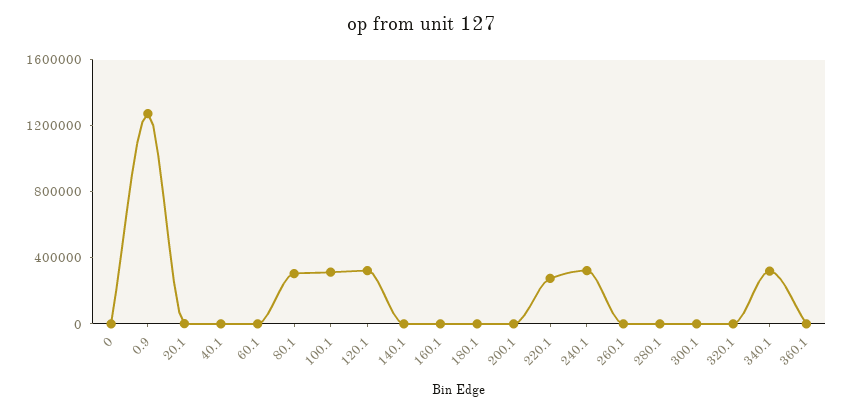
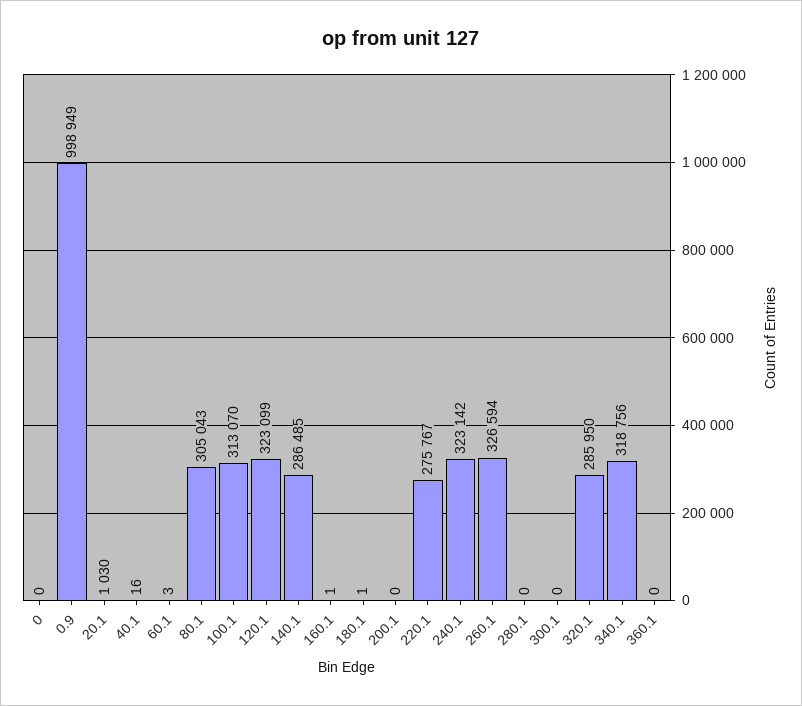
0.9: 1300000 -> 998949
140.1: 0 -> 286485
260.1: 0 -> 326594
320.1: 0 -> 285950

